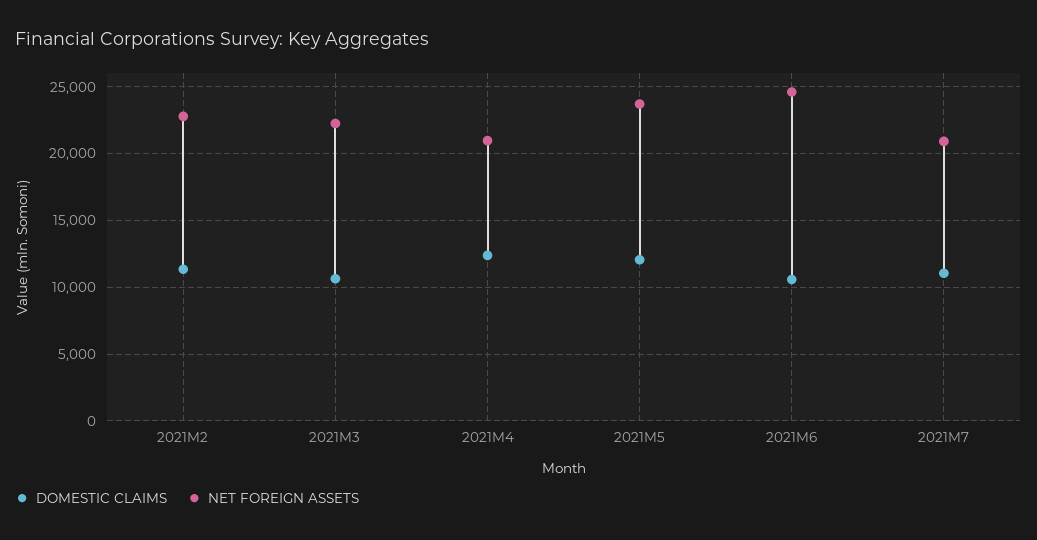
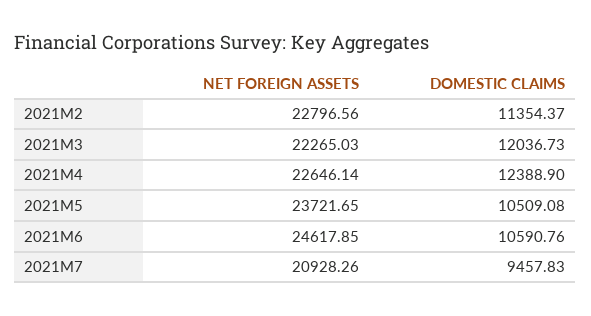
DOMESTIC CLAIMS, 2021M3: 10500 -> 12036.73
NET FOREIGN ASSETS, 2021M4: 21000 -> 22646.14
DOMESTIC CLAIMS, 2021M5: 12000 -> 10509.08
DOMESTIC CLAIMS, 2021M7: 11000 -> 9457.83

